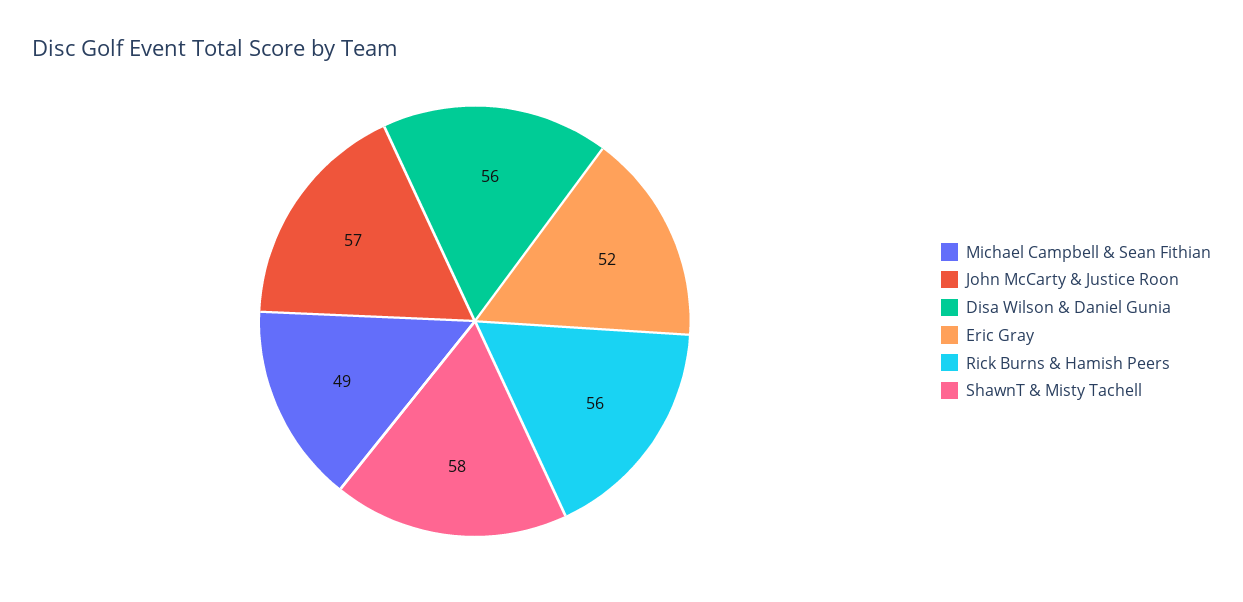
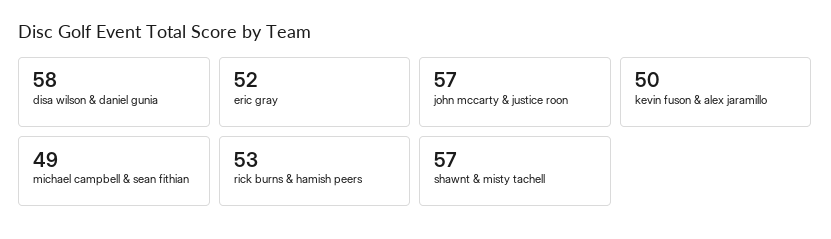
Disa Wilson & Daniel Gunia: 56 -> 58
Rick Burns & Hamish Peers: 56 -> 53
ShawnT & Misty Tachell: 58 -> 57
kevin fuson & alex jaramillo: none -> 50

